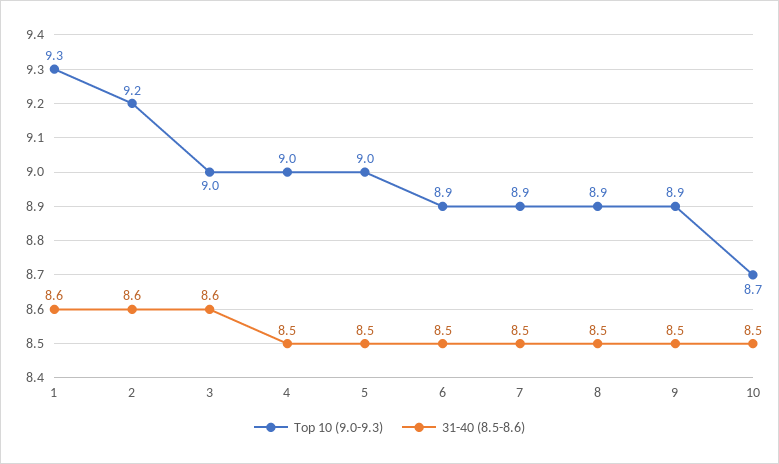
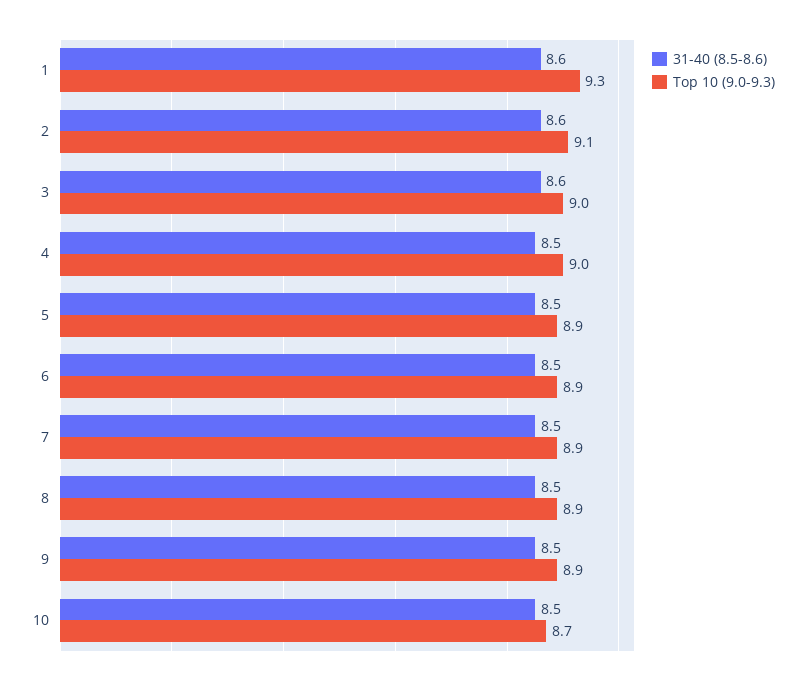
Top 10 (9.0-9.3), 2: 9.2 -> 9.1
Top 10 (9.0-9.3), 5: 9 -> 8.9

